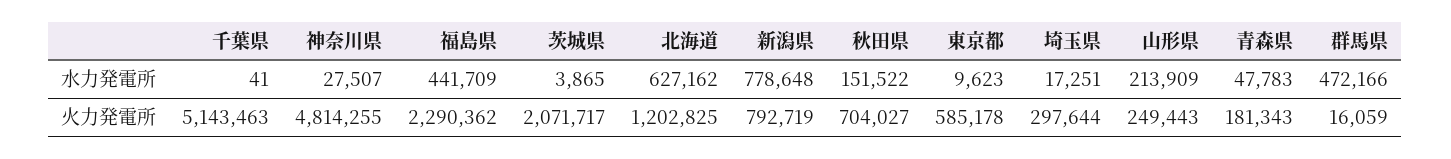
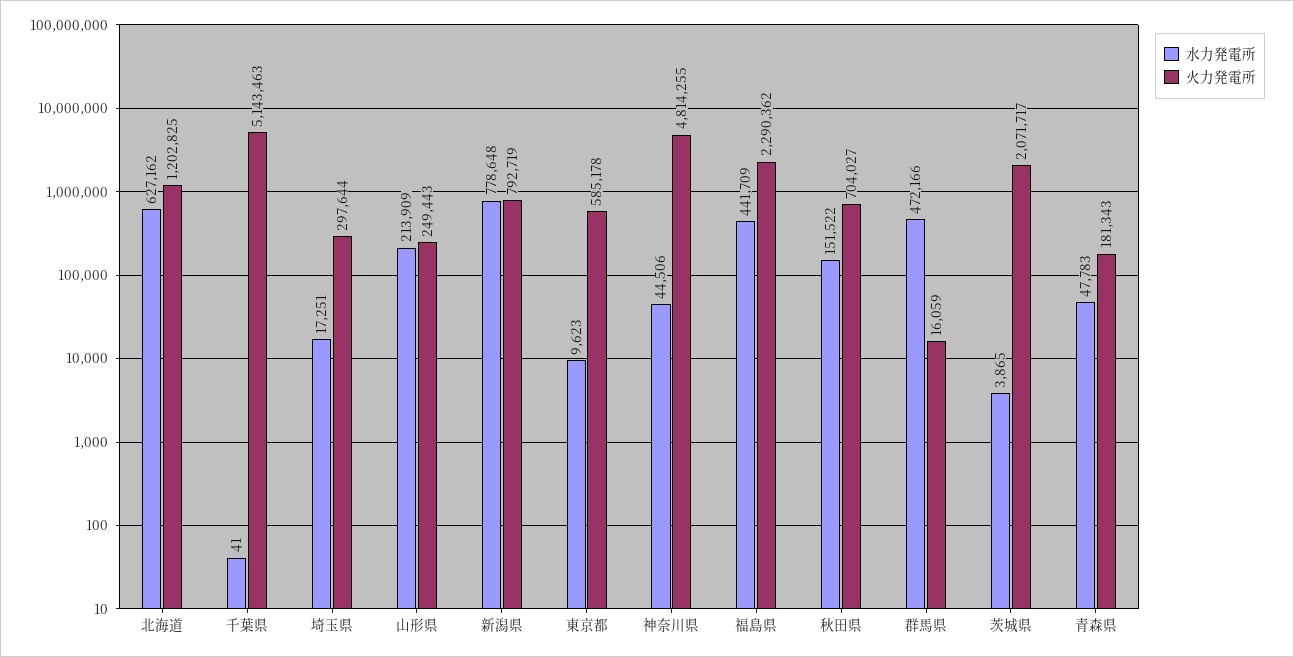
水力発電所, 神奈川県: 27507 -> 44506

